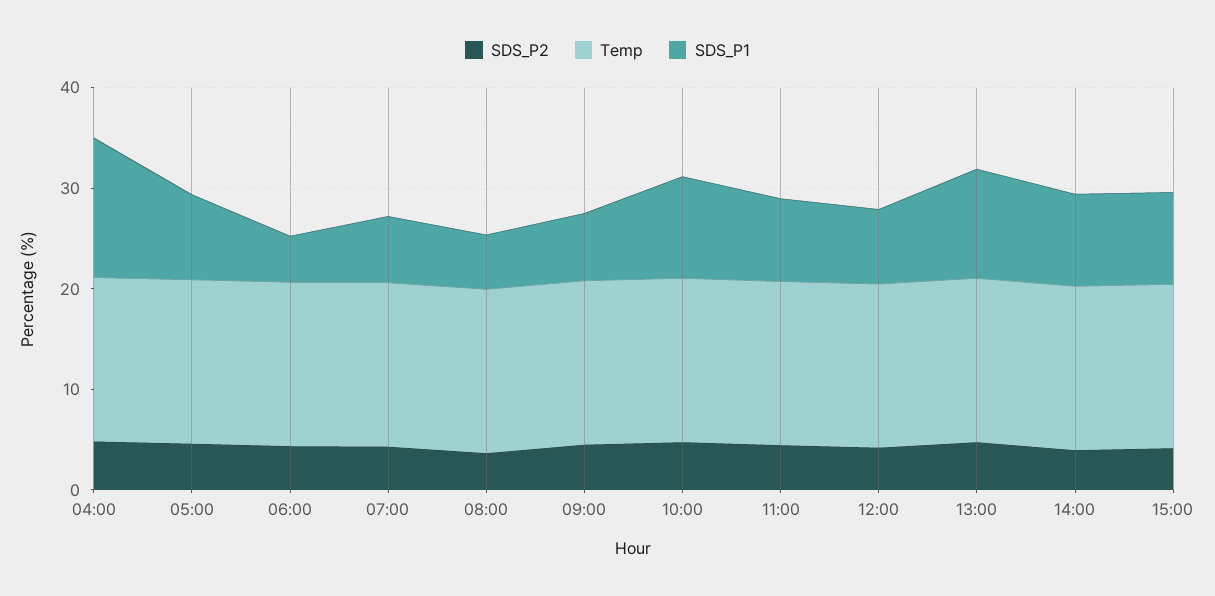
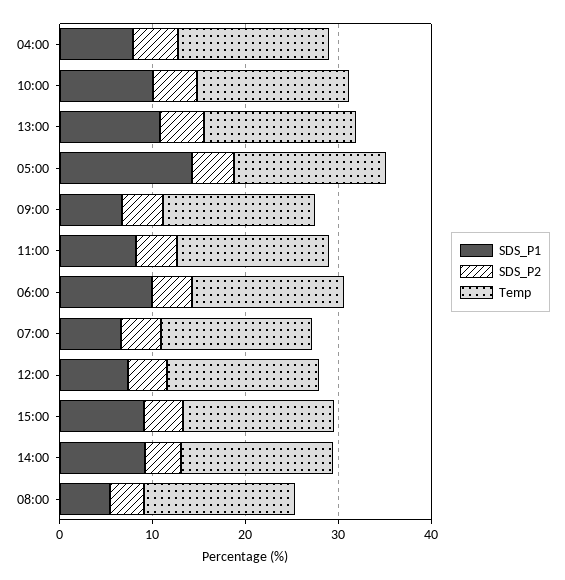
SDS_P1, 04:00: 14 -> 8
SDS_P1, 05:00: 8 -> 14
SDS_P1, 06:00: 4 -> 10

